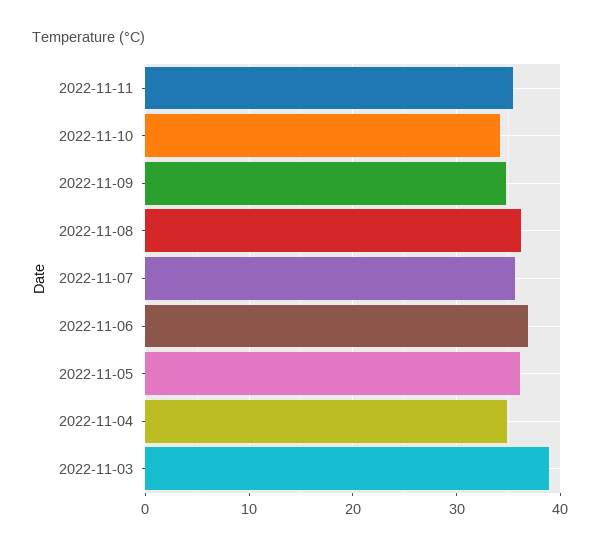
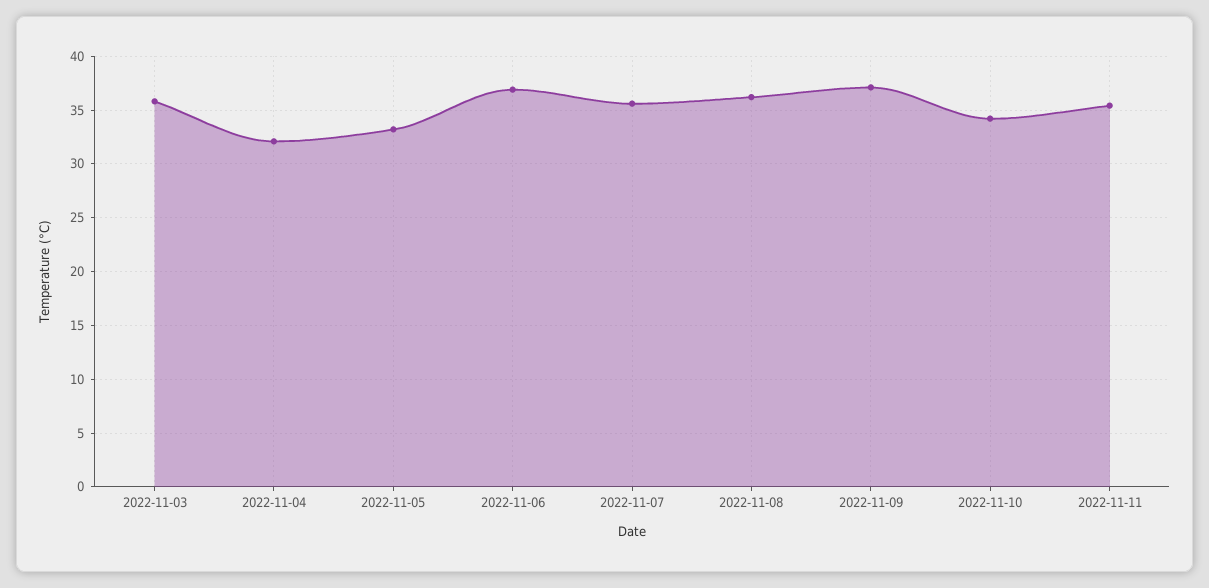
2022-11-09: 35 -> 37
2022-11-05: 36 -> 33
2022-11-04: 35 -> 32
2022-11-03: 39 -> 36

